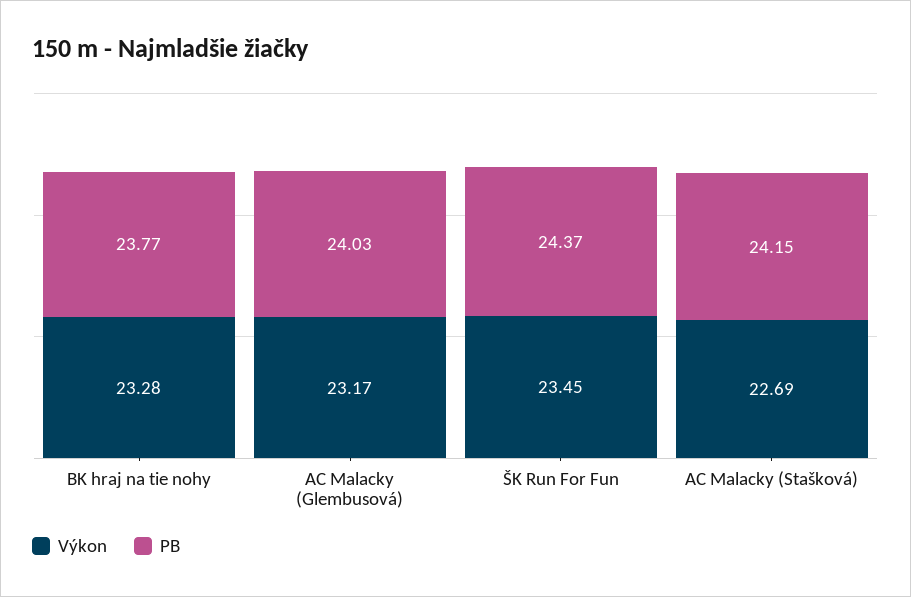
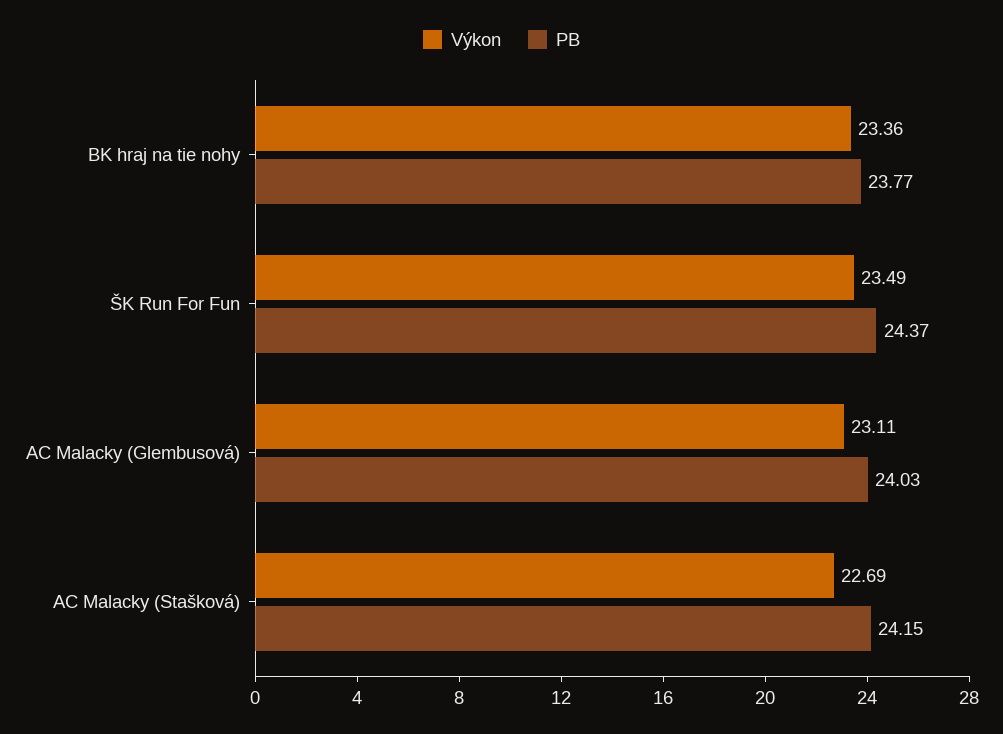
Výkon, BK hraj na tie nohy: 23.28 -> 23.36
Výkon, AC Malacky (Glembusová): 23.17 -> 23.11
Výkon, ŠK Run For Fun: 23.45 -> 23.49

